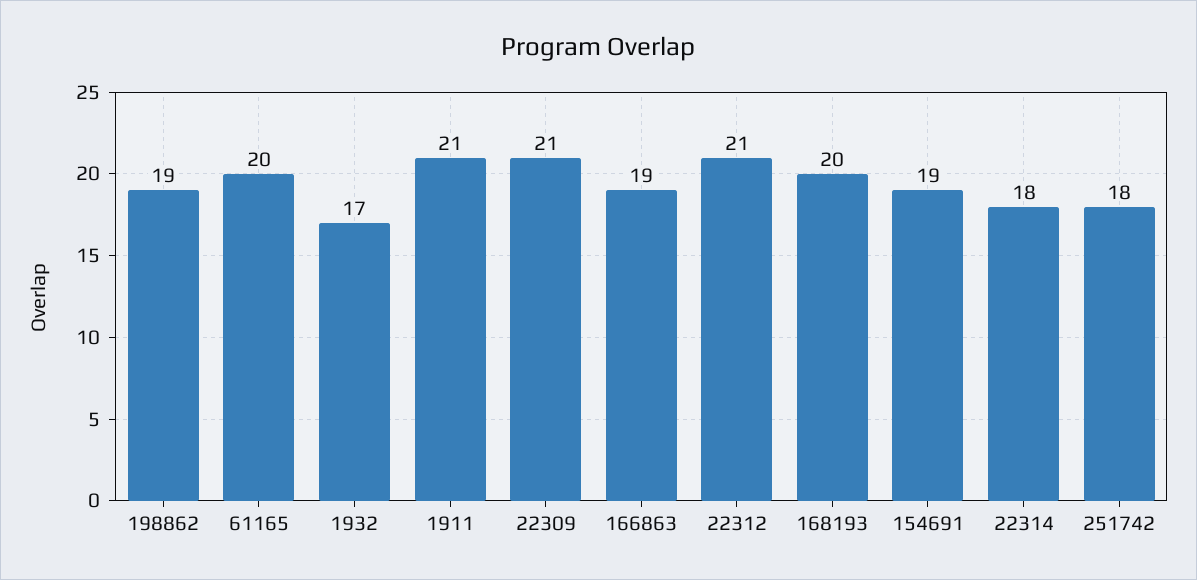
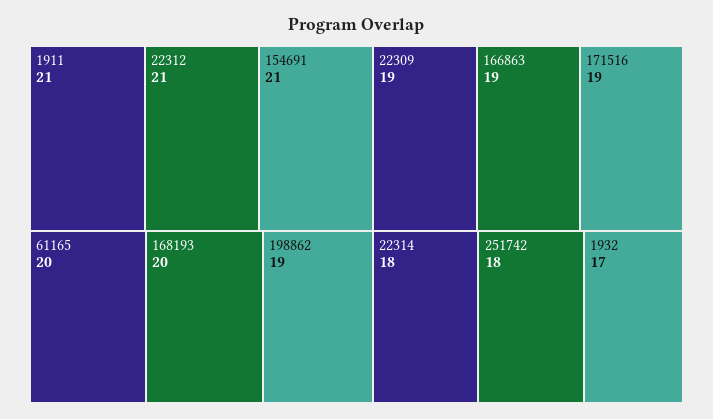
22309: 21 -> 19
154691: 19 -> 21
171516: none -> 19

